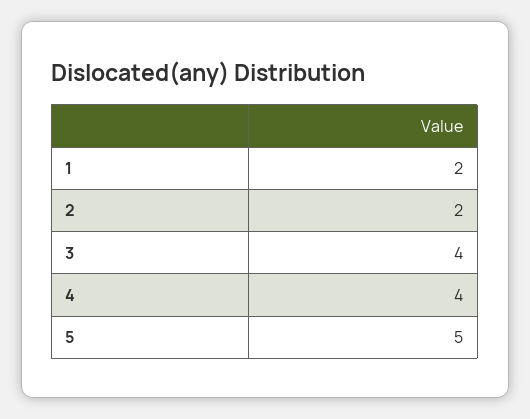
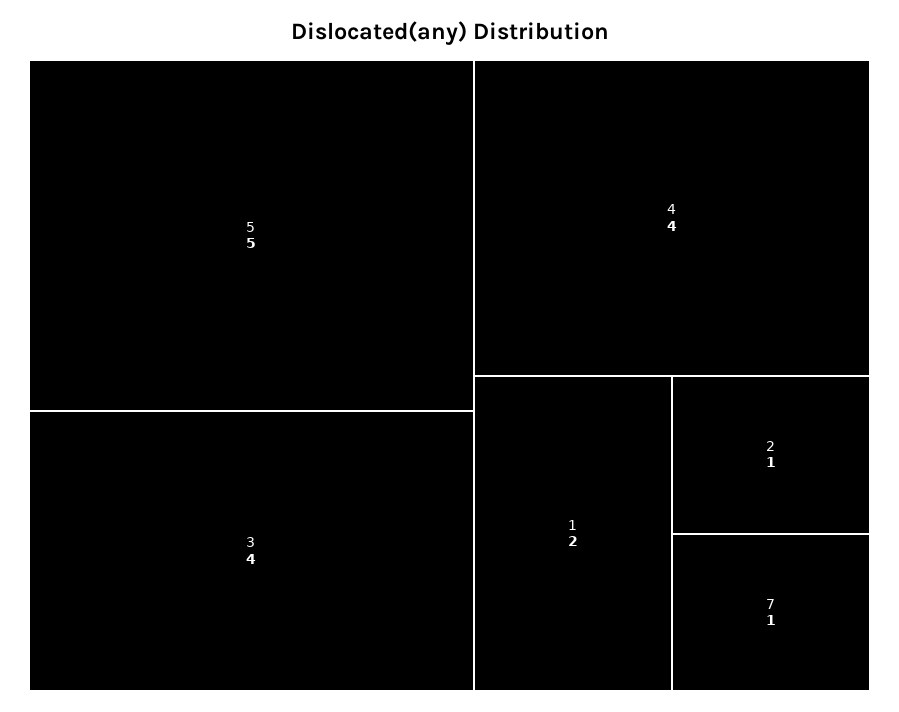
2: 2 -> 1
7: none -> 1

